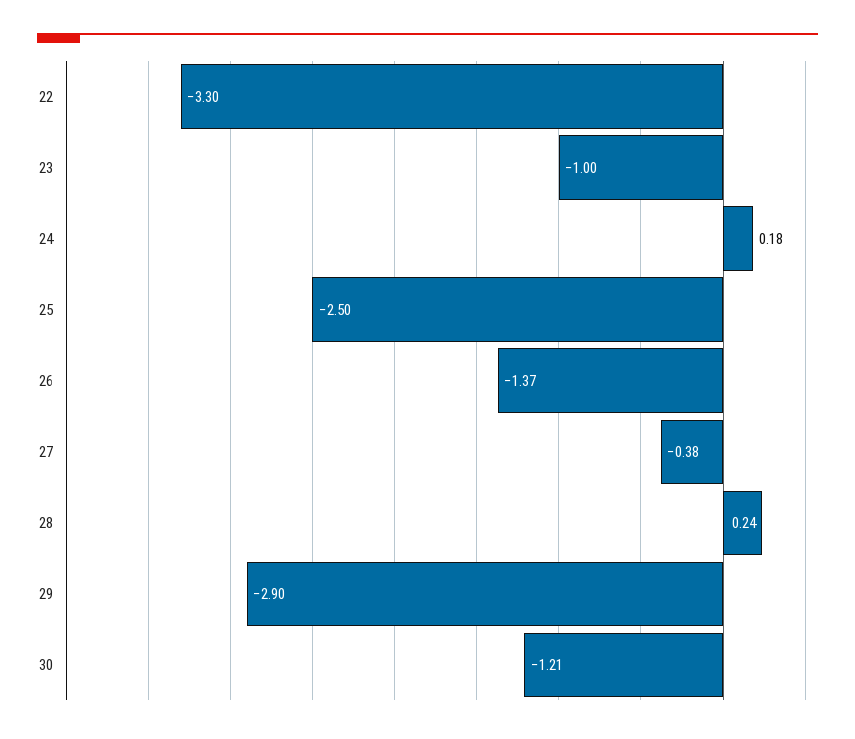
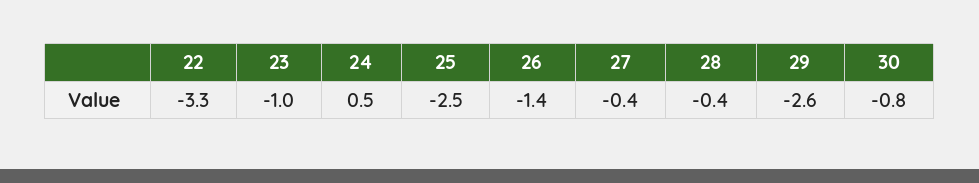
24: 0.18 -> 0.5
28: 0.24 -> -0.4
29: -2.9 -> -2.6
30: -1.21 -> -0.8

